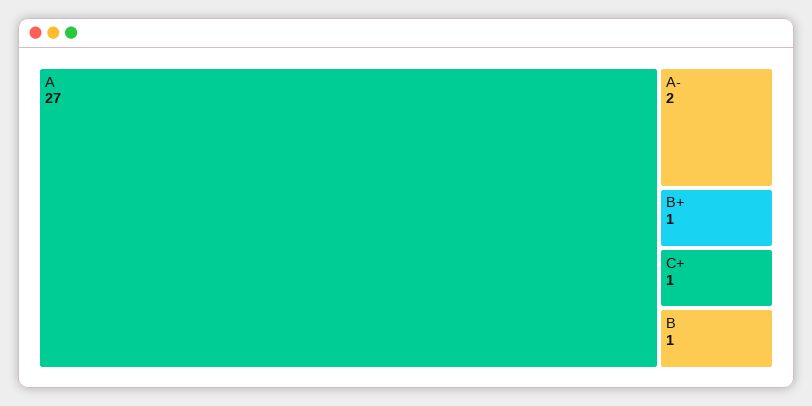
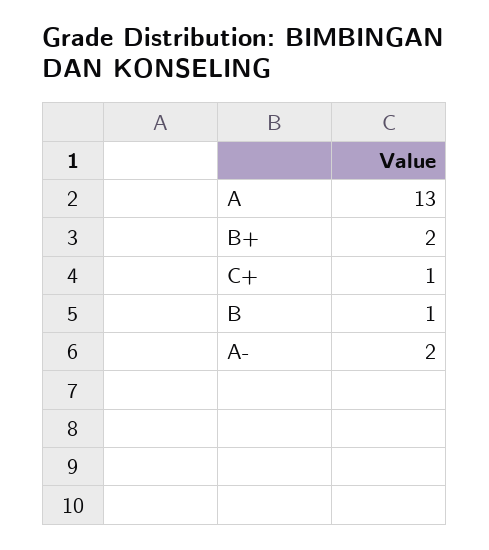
A: 27 -> 13
B+: 1 -> 2

